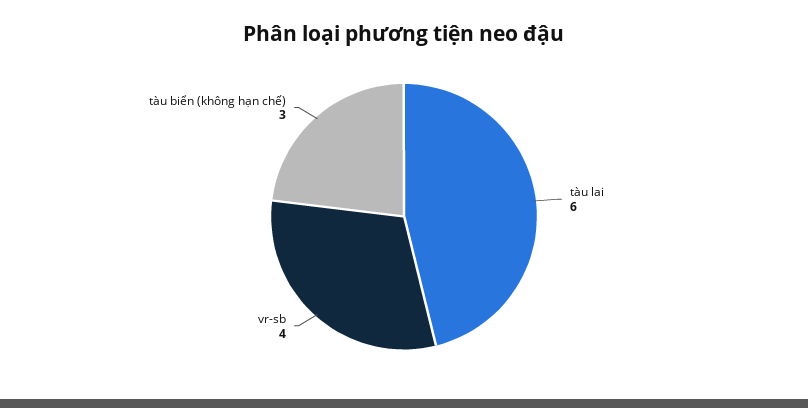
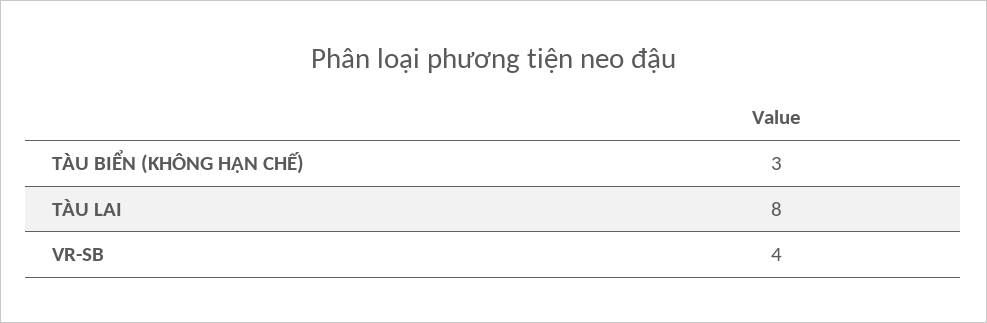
tàu lai: 6 -> 8

